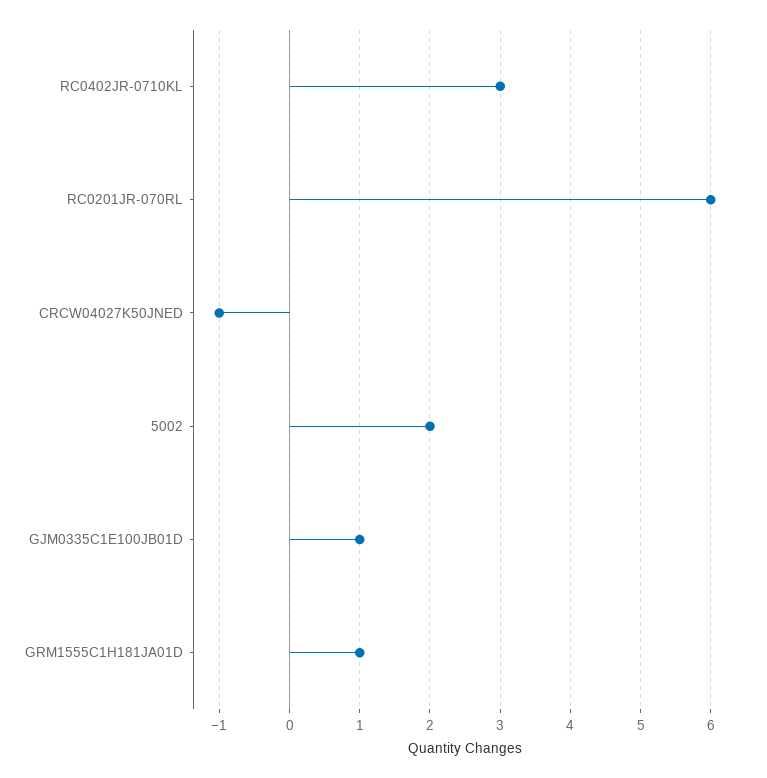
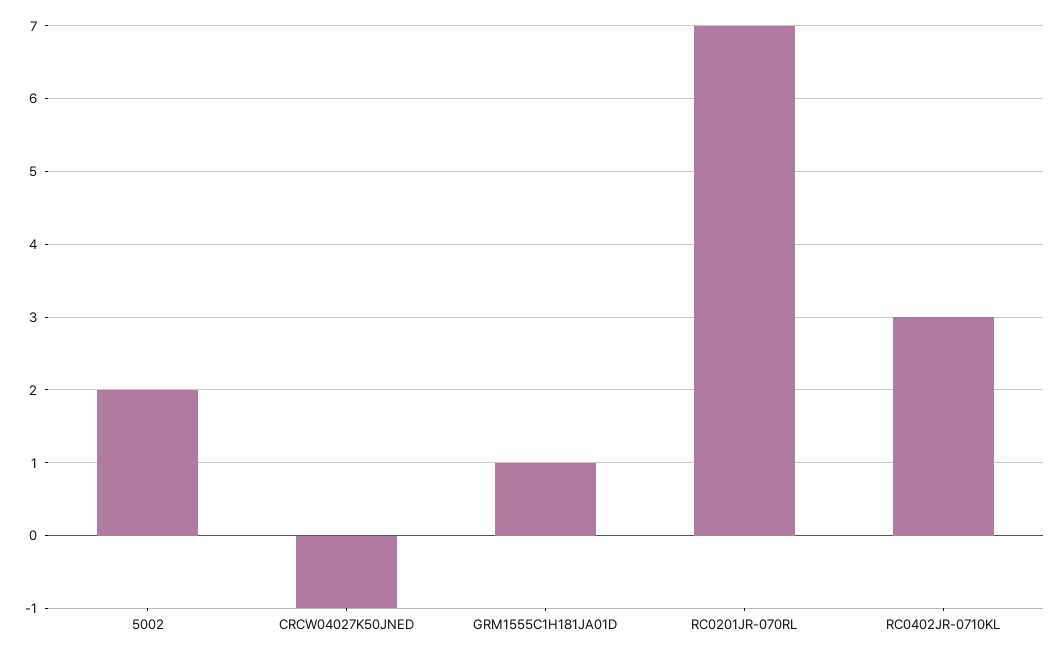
RC0201JR-070RL: 6 -> 7
GJM0335C1E100JB01D: 1 -> none

